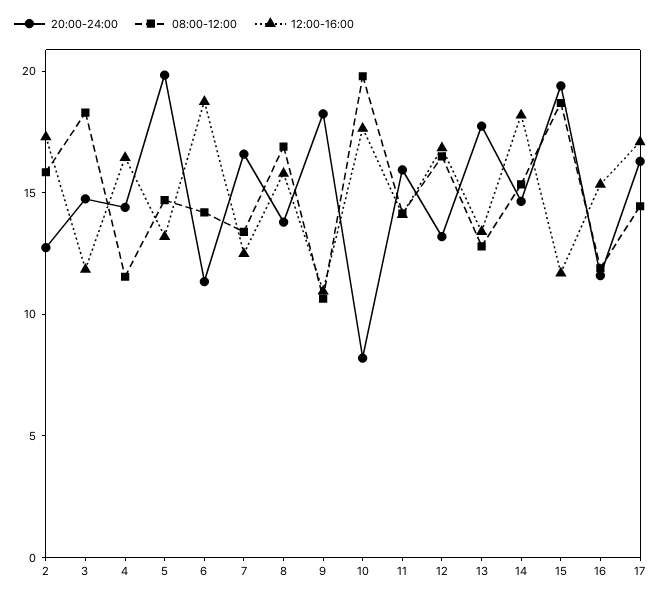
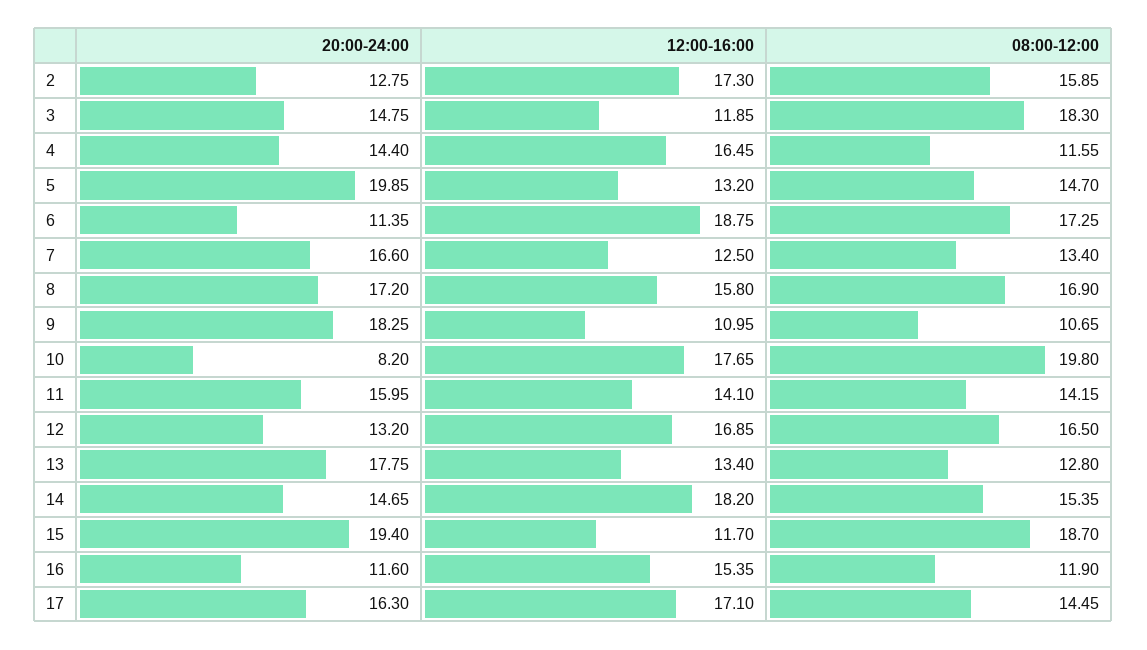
08:00-12:00, 6: 14 -> 17.25
20:00-24:00, 8: 14 -> 17.2

